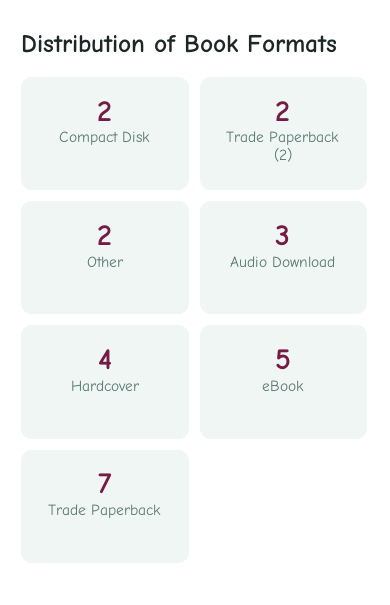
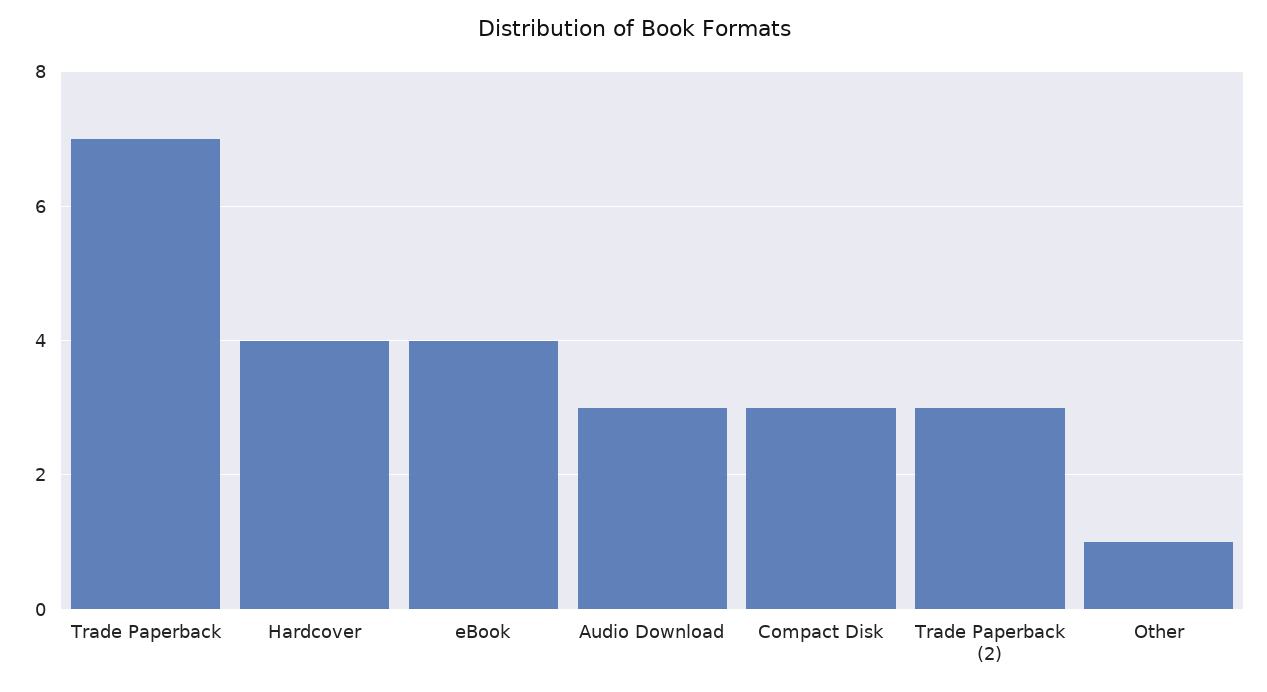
Compact Disk: 2 -> 3
Trade Paperback (2): 2 -> 3
Other: 2 -> 1
eBook: 5 -> 4

